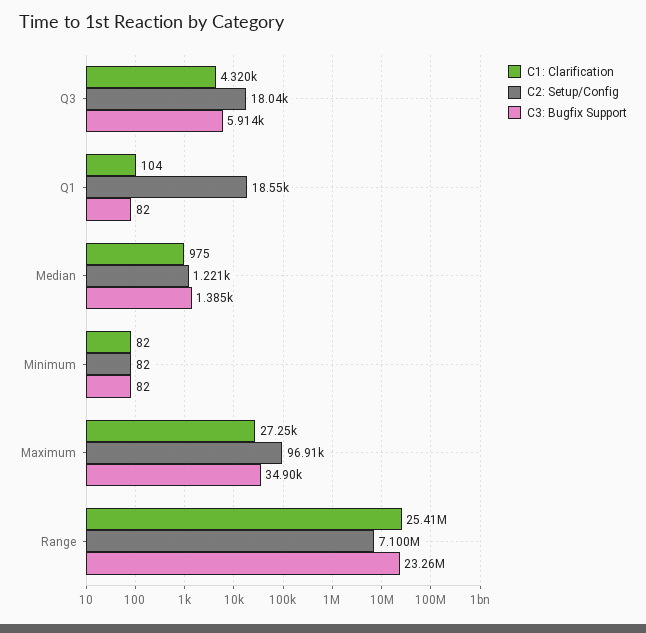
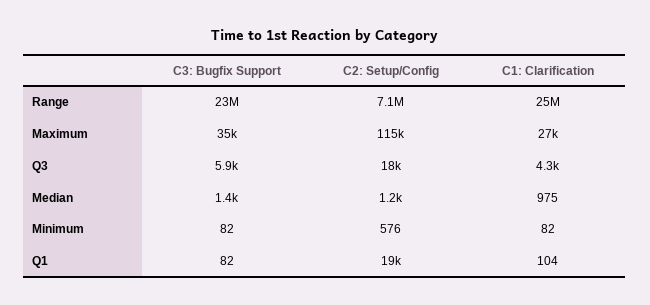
C2: Setup/Config, Minimum: 82 -> 576
C2: Setup/Config, Maximum: 96910 -> 115000

